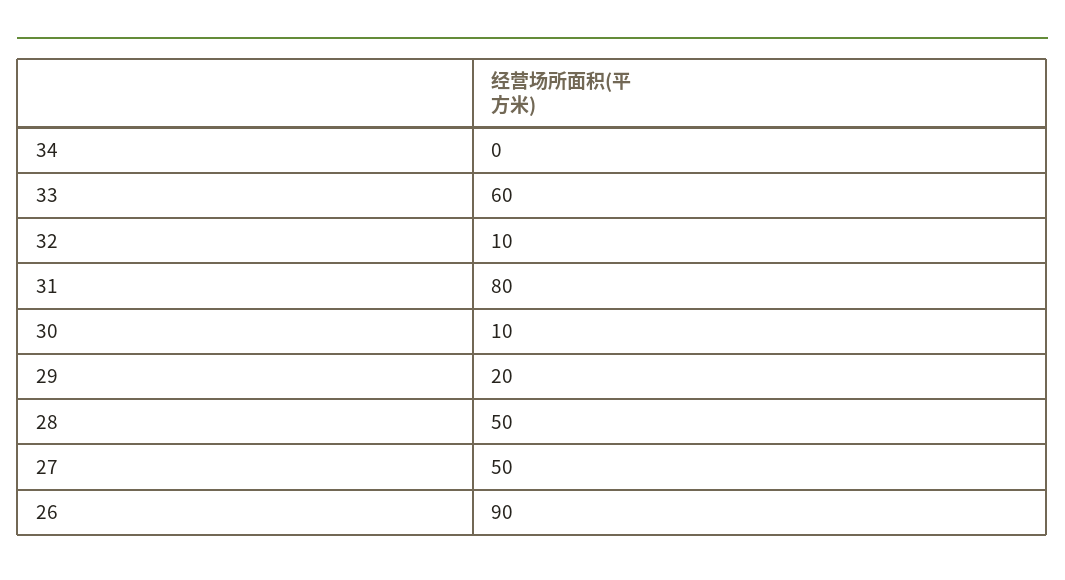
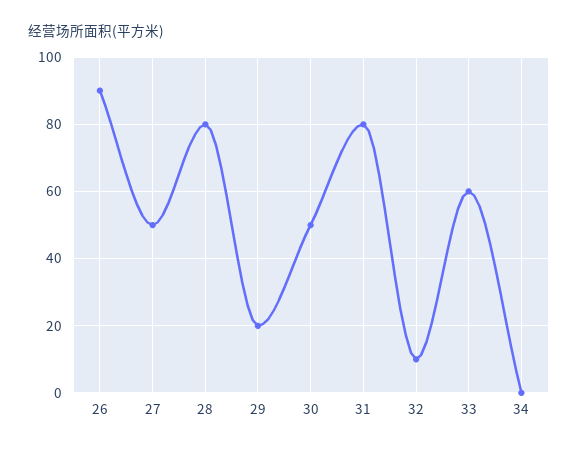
30: 10 -> 50
28: 50 -> 80

